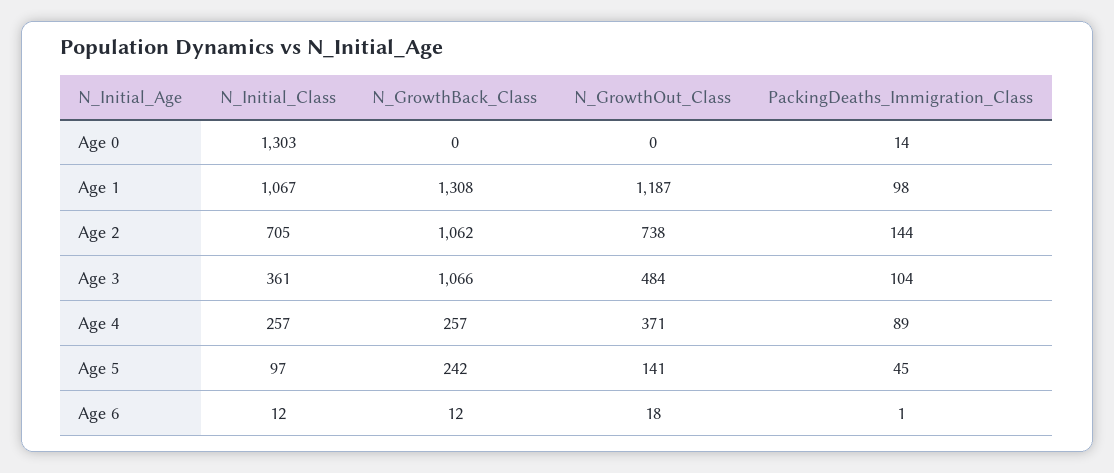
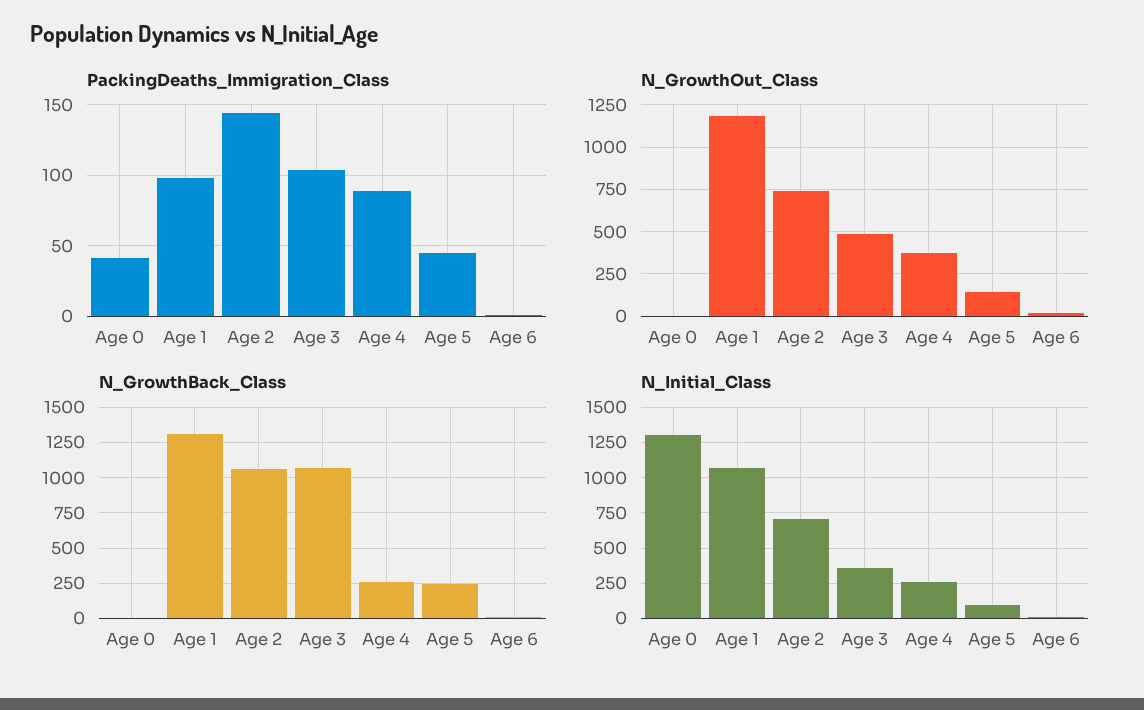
PackingDeaths_Immigration_Class, Age 0: 14 -> 40

